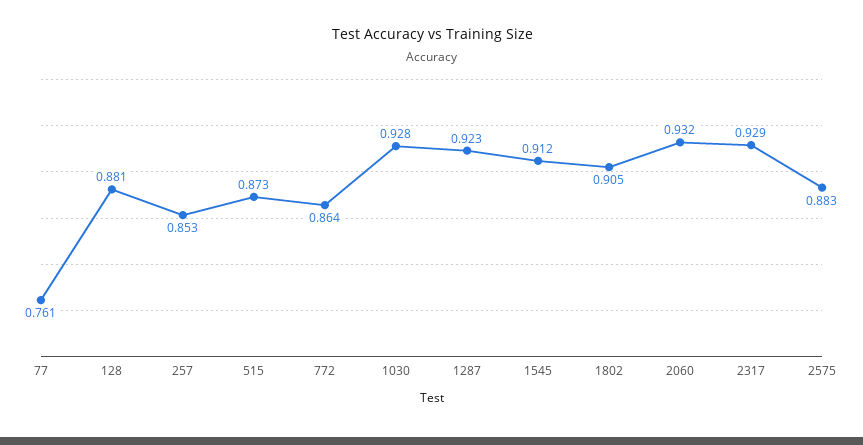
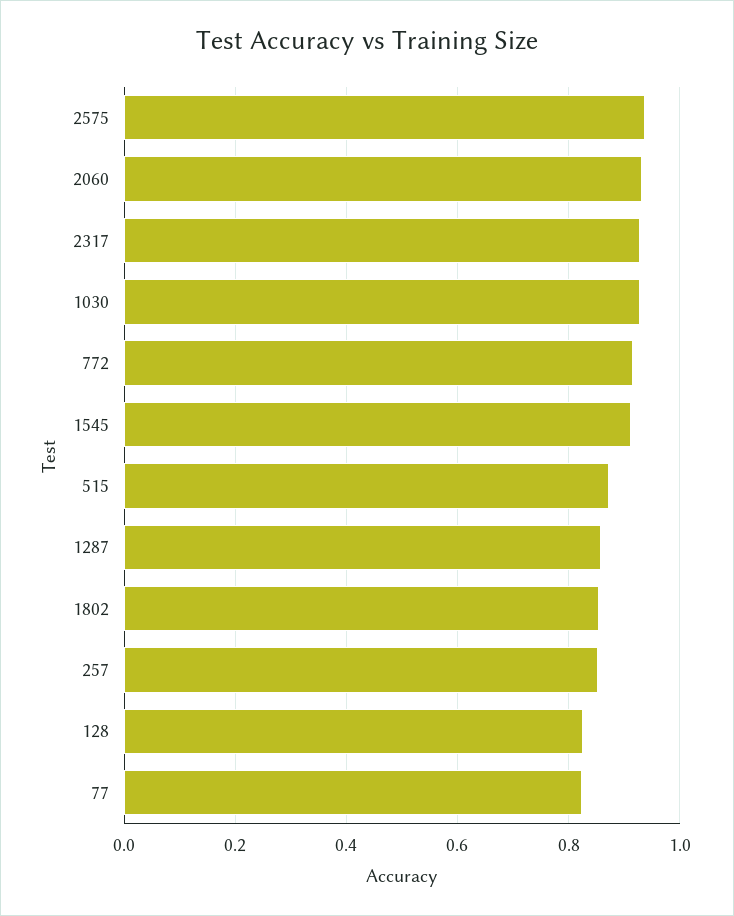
77: 0.761 -> 0.82
128: 0.881 -> 0.82
772: 0.864 -> 0.92
1287: 0.923 -> 0.86
1802: 0.905 -> 0.86
2575: 0.883 -> 0.94

